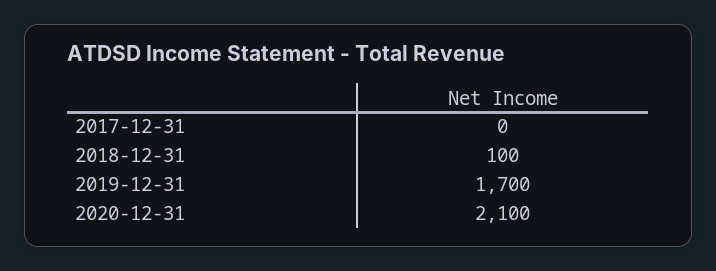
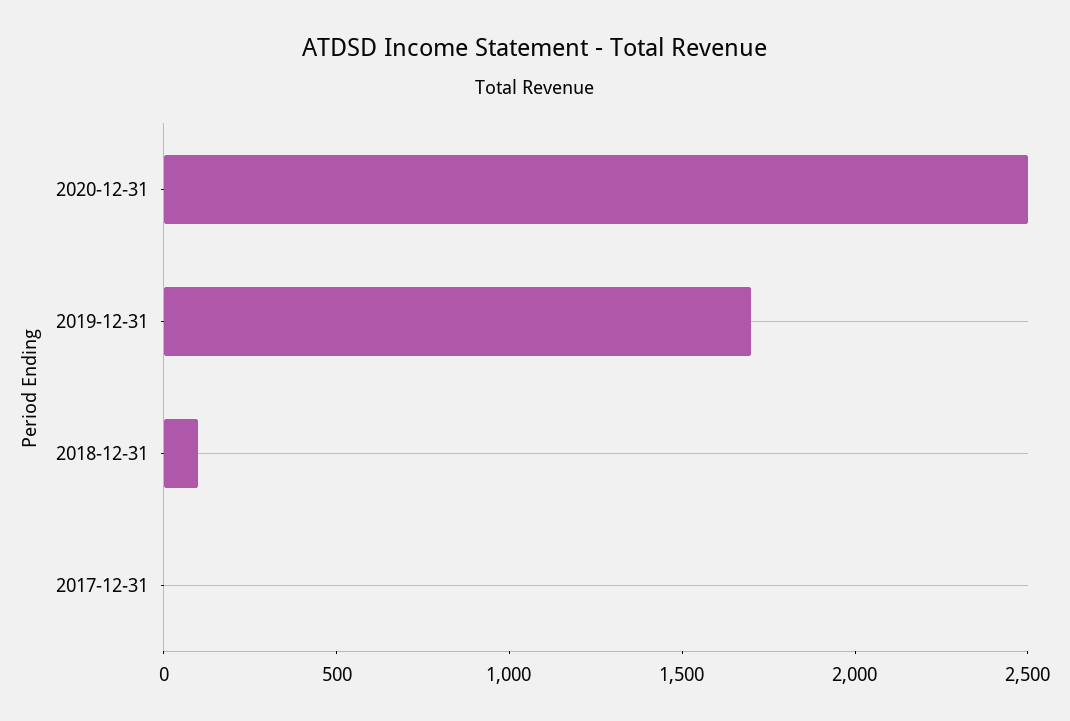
2020-12-31: 2100 -> 2500

